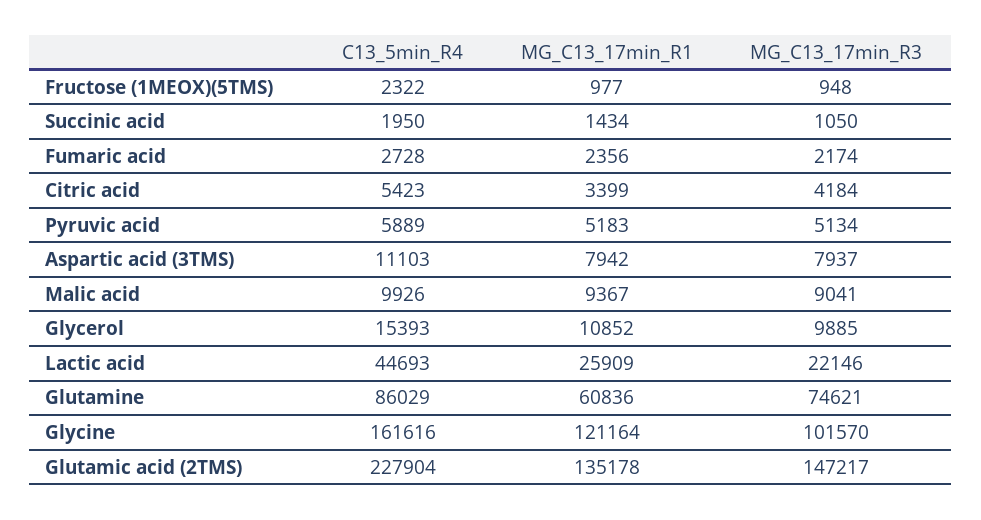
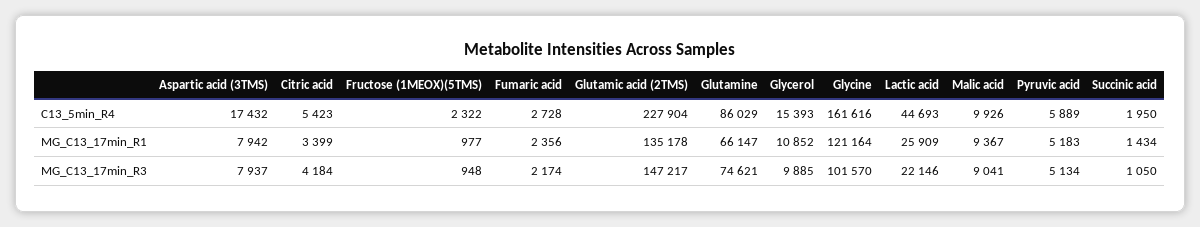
C13_5min_R4, Aspartic acid (3TMS): 11103 -> 17432
MG_C13_17min_R1, Glutamine: 60836 -> 66147

